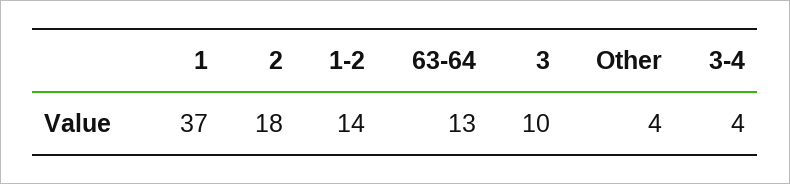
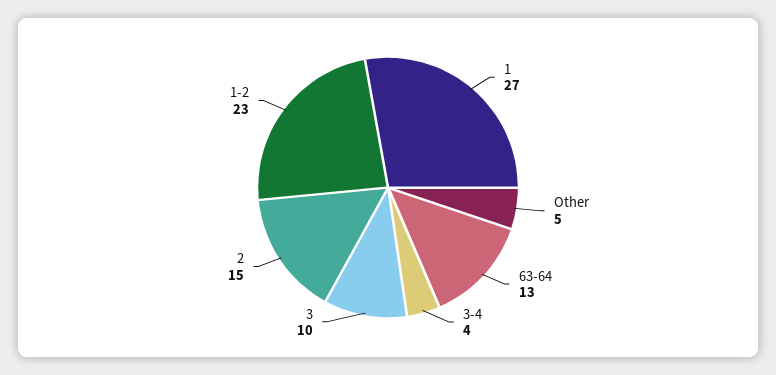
1: 37 -> 27
2: 18 -> 15
1-2: 14 -> 23
Other: 4 -> 5

